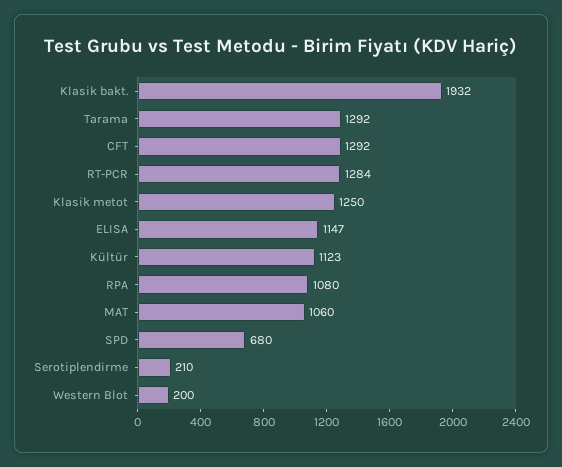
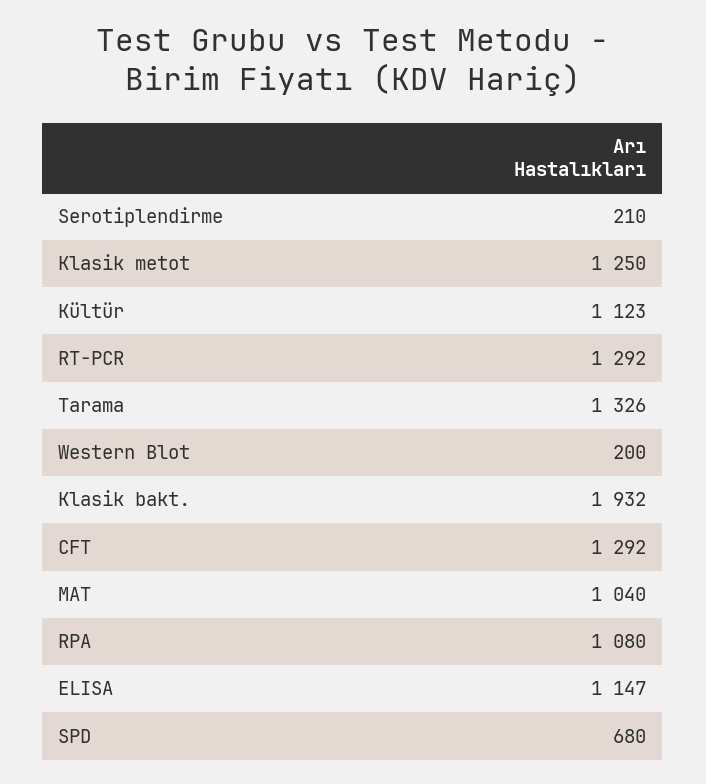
Tarama: 1292 -> 1326
RT-PCR: 1284 -> 1292
MAT: 1060 -> 1040

